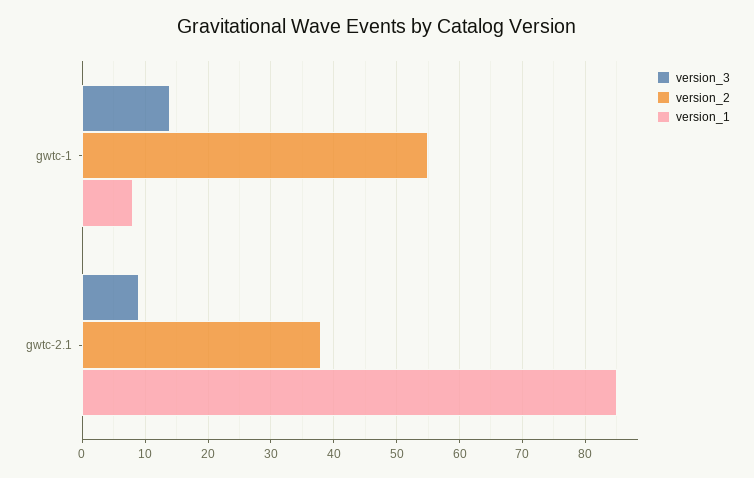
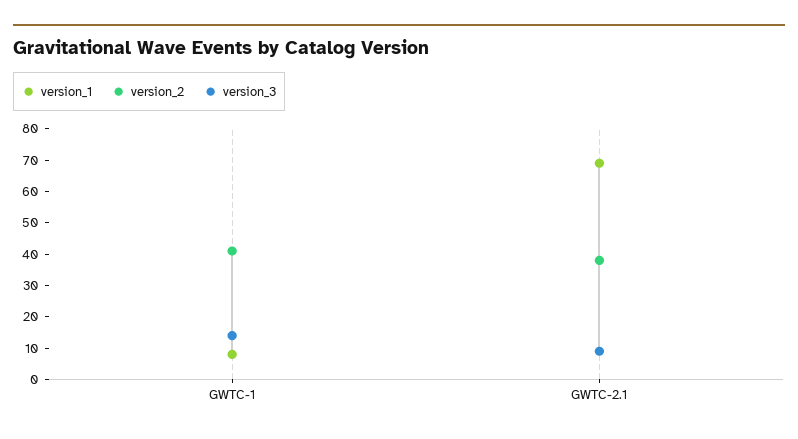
version_2, gwtc-1: 55 -> 40
version_1, gwtc-2.1: 85 -> 70

